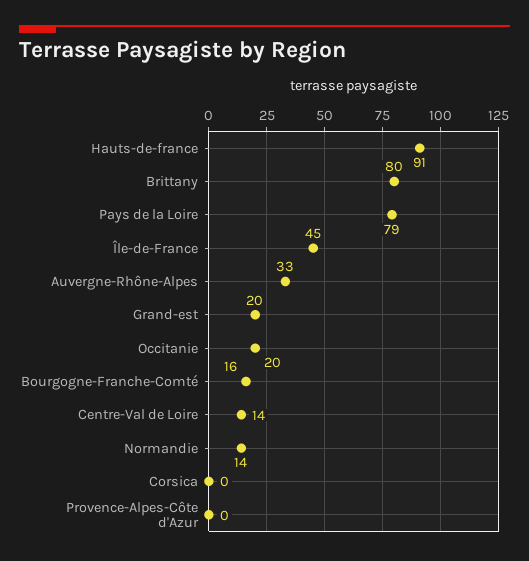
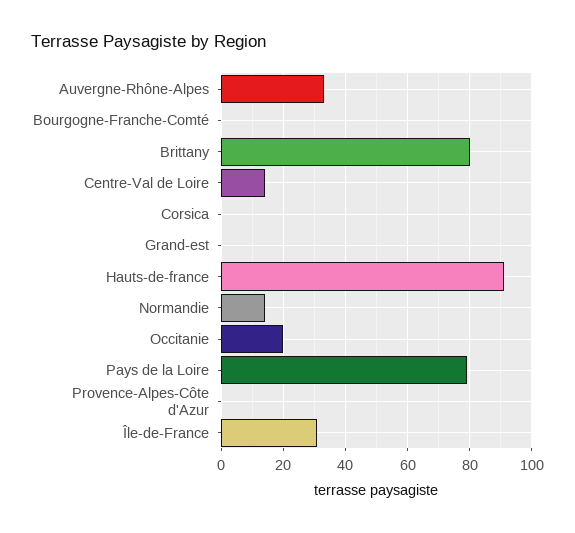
Île-de-France: 45 -> 30
Grand-est: 20 -> 0
Bourgogne-Franche-Comté: 16 -> 0

